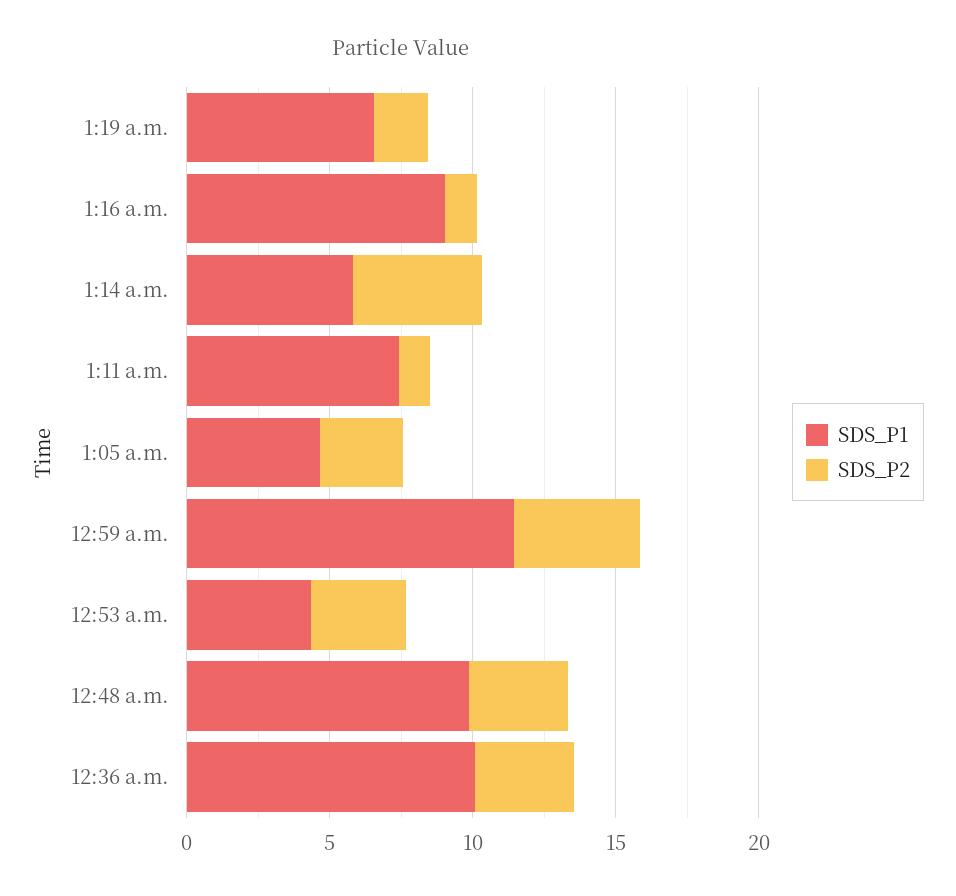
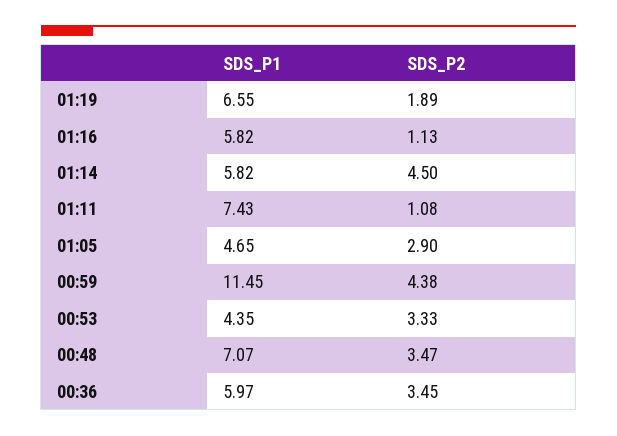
SDS_P1, 1:16 a.m.: 9 -> 5.82
SDS_P1, 12:48 a.m.: 10 -> 7.07
SDS_P1, 12:36 a.m.: 10 -> 5.97

